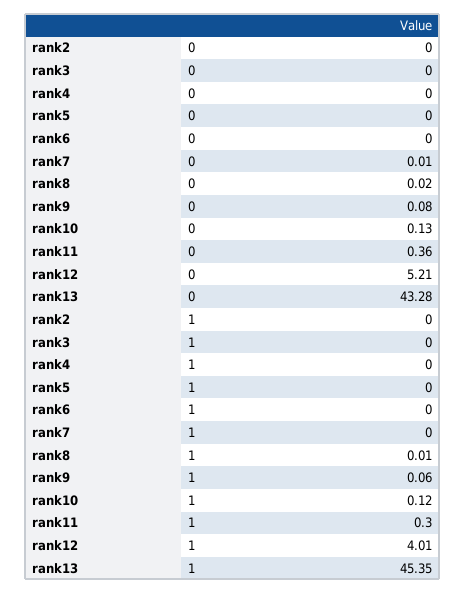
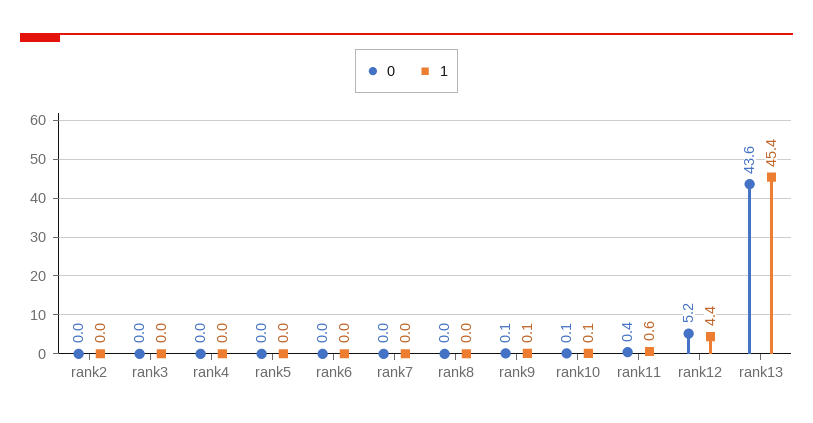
0, rank13: 43.28 -> 43.6
1, rank11: 0.3 -> 0.6
1, rank12: 4.01 -> 4.4

